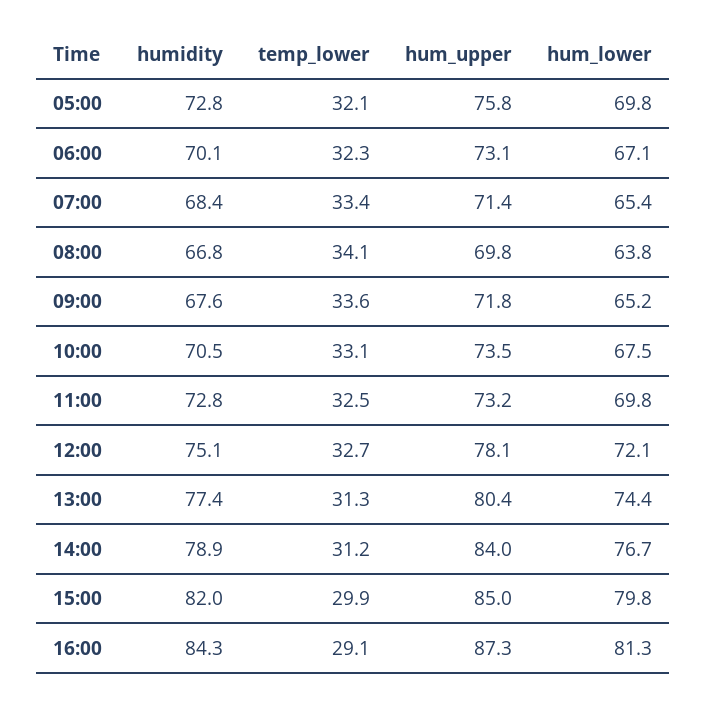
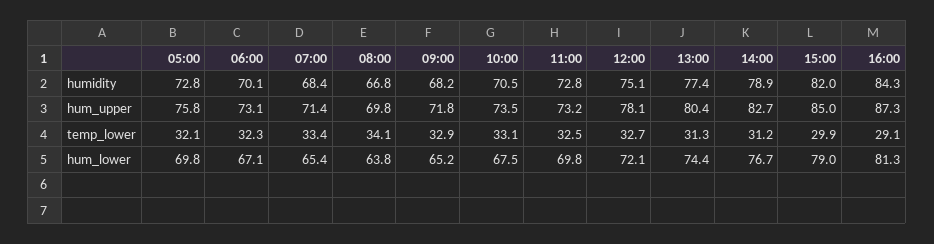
humidity, 09:00: 67.6 -> 68.2
temp_lower, 09:00: 33.6 -> 32.9
hum_upper, 14:00: 84 -> 82.7
hum_lower, 15:00: 79.8 -> 79

